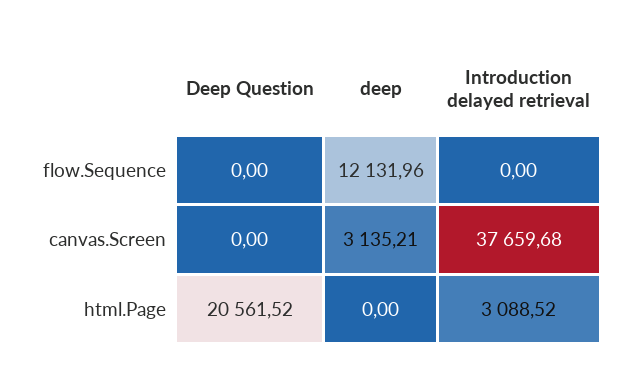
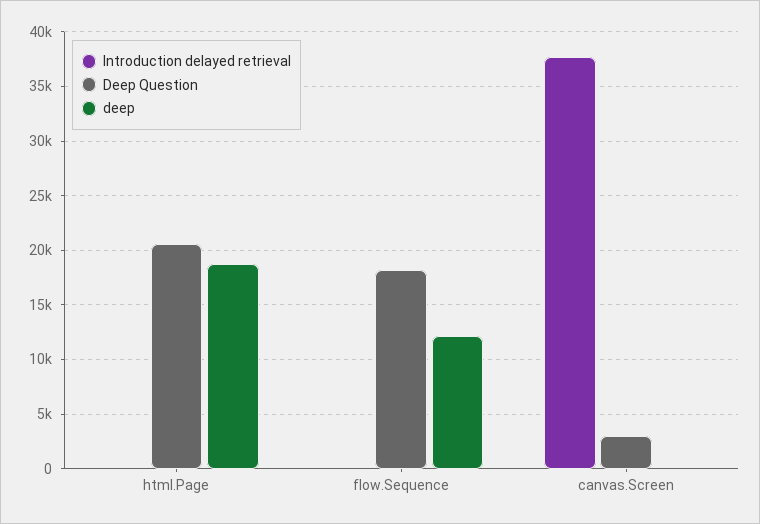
Deep Question, flow.Sequence: 0 -> 18000
Deep Question, canvas.Screen: 0 -> 3000
deep, canvas.Screen: 3135.21 -> 0
deep, html.Page: 0 -> 19000
Introduction delayed retrieval, html.Page: 3088.52 -> 0

